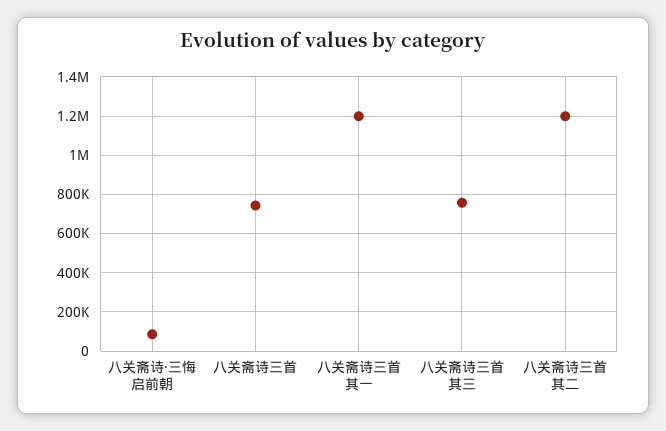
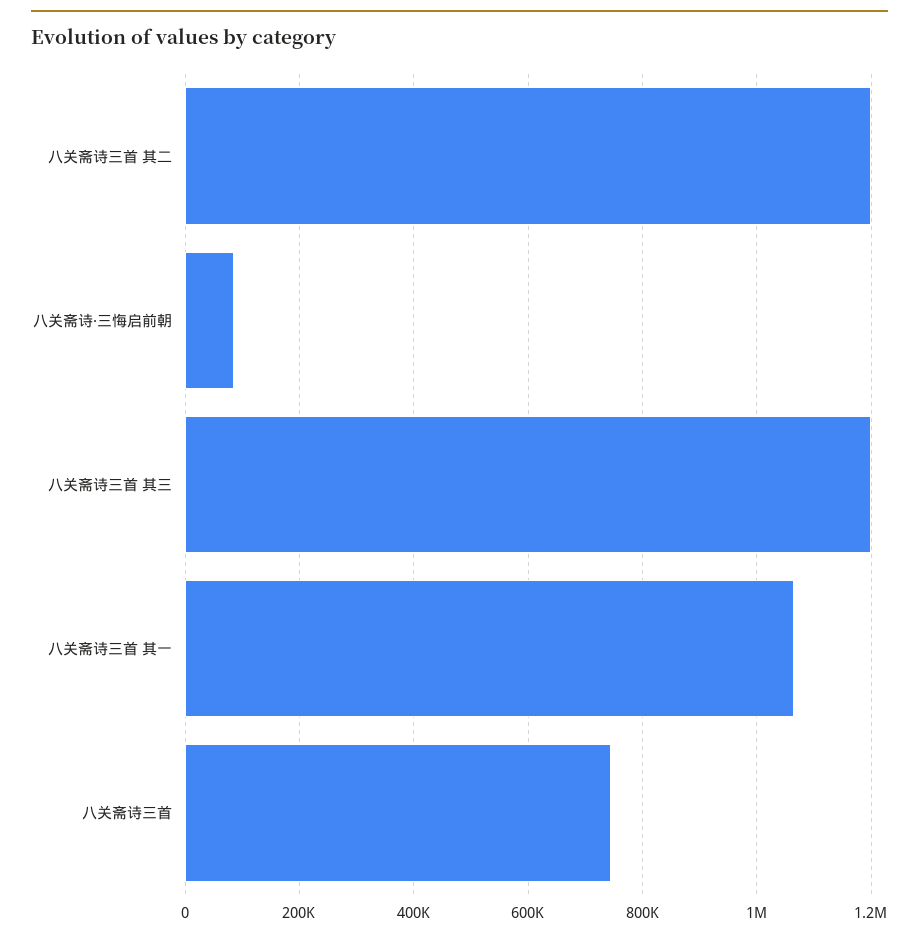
八关斋诗三首 其一: 1200000 -> 1060000
八关斋诗三首 其三: 750000 -> 1200000

